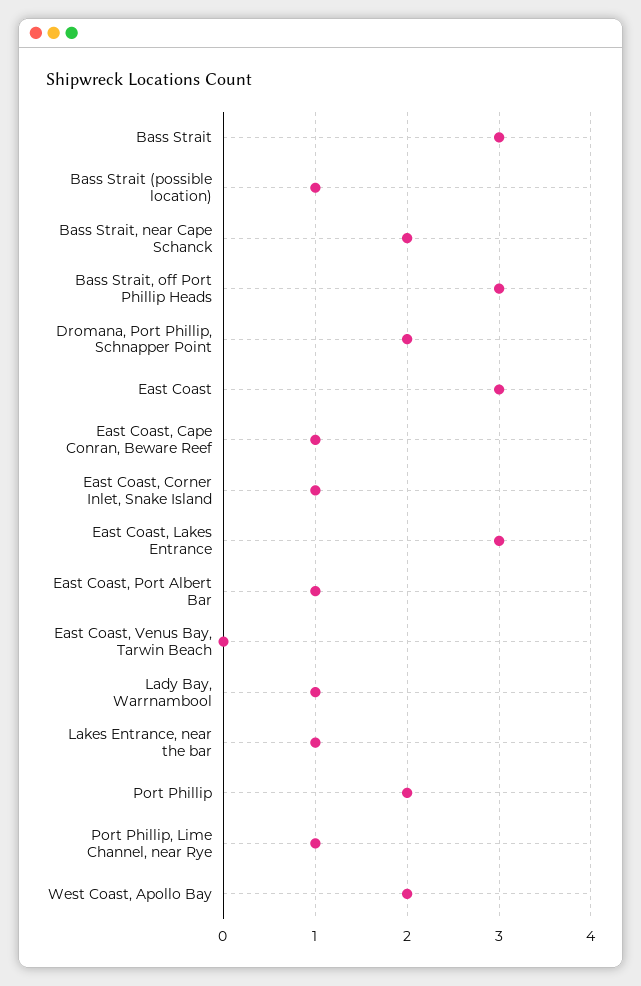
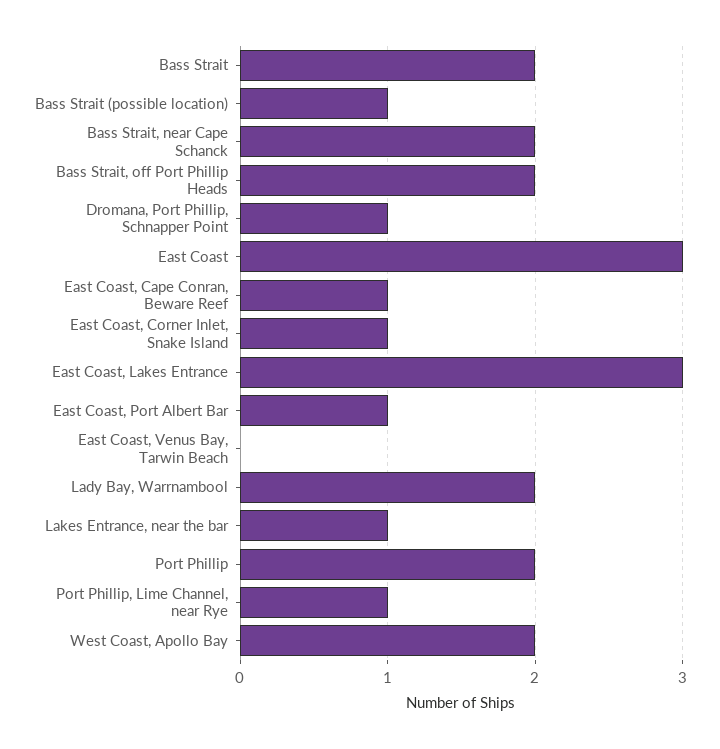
Bass Strait: 3 -> 2
Bass Strait, off Port Phillip Heads: 3 -> 2
Dromana, Port Phillip, Schnapper Point: 2 -> 1
Lady Bay, Warrnambool: 1 -> 2

